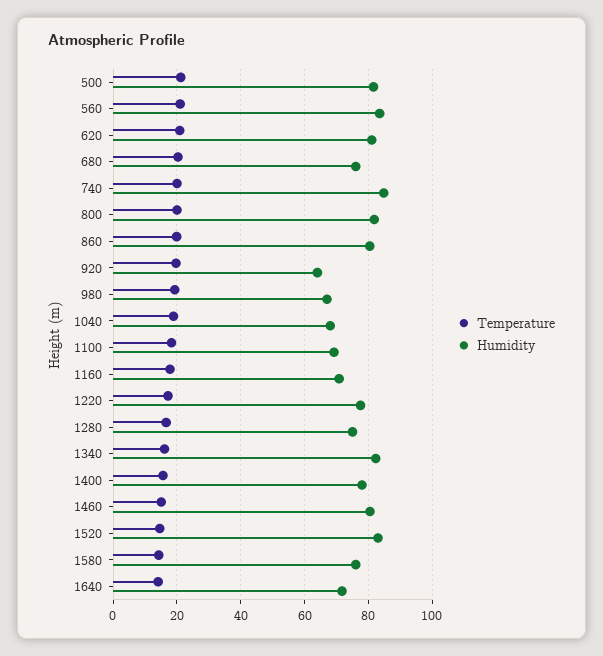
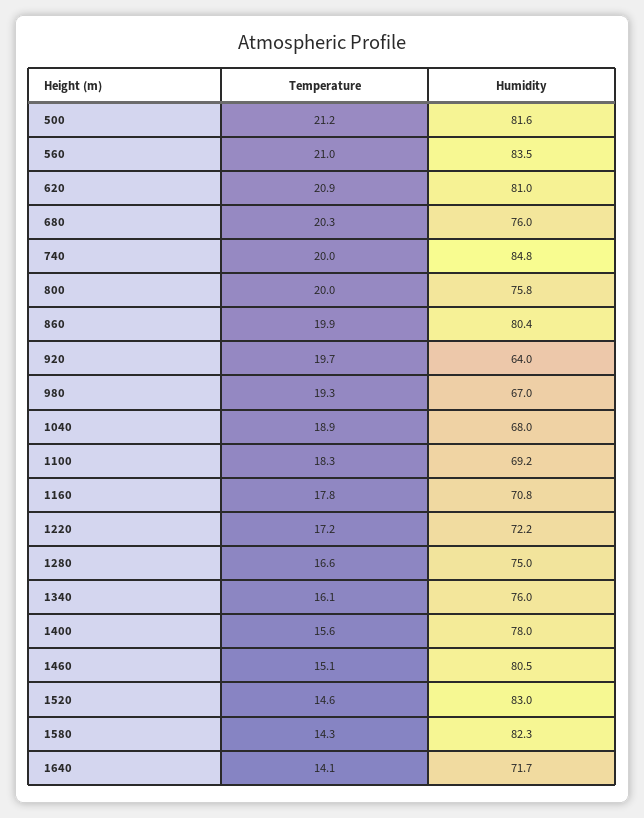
Humidity, 800: 82 -> 75.8
Humidity, 1220: 78 -> 72.2
Humidity, 1340: 82 -> 76
Humidity, 1580: 76 -> 82.3

